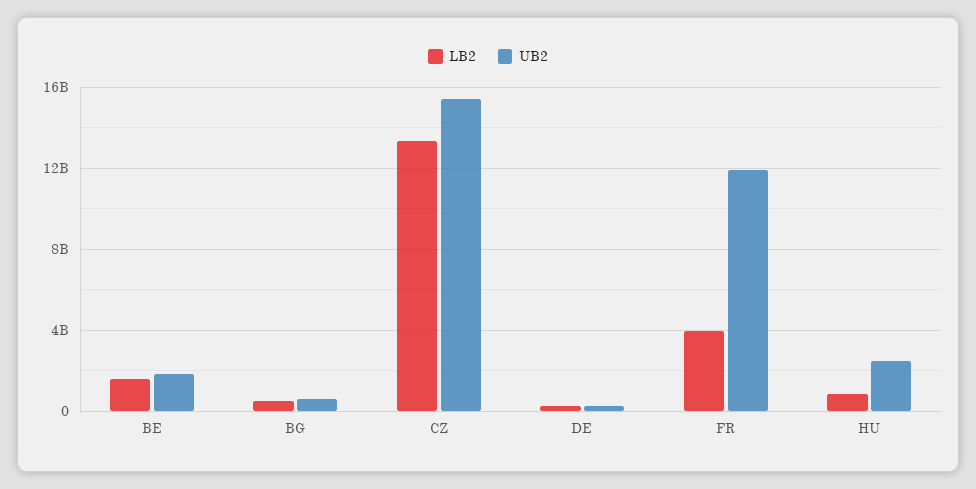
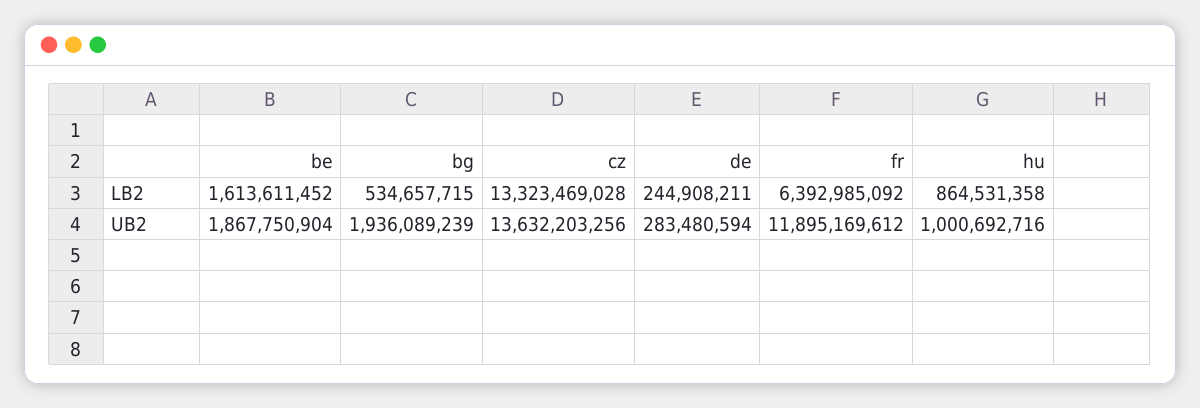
UB2, BG: 500000000 -> 1936089239
UB2, CZ: 15500000000 -> 13632203256
LB2, FR: 4000000000 -> 6392985092
UB2, HU: 2500000000 -> 1000692716

